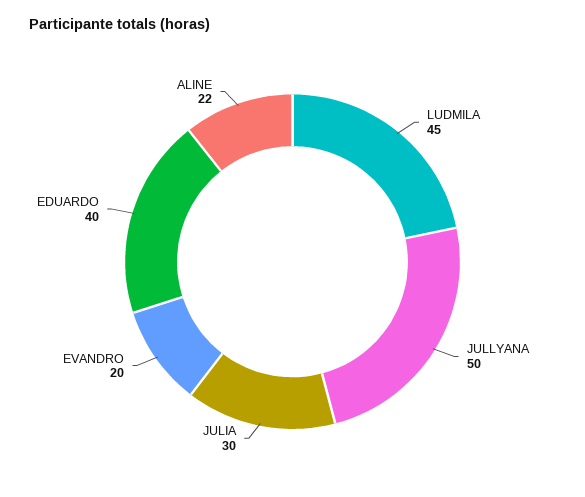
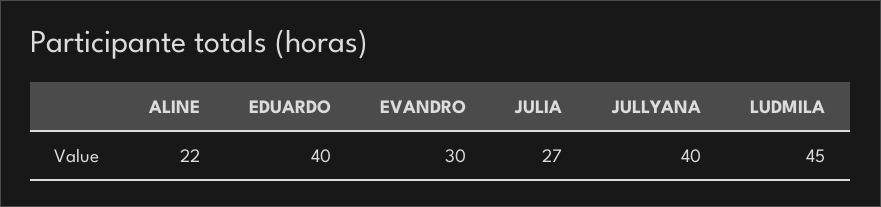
JULLYANA: 50 -> 40
JULIA: 30 -> 27
EVANDRO: 20 -> 30

